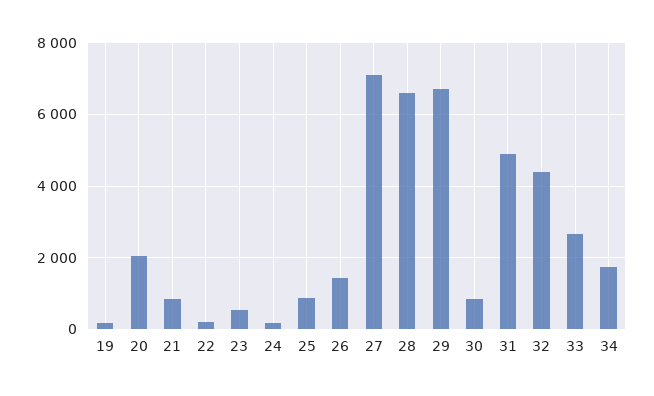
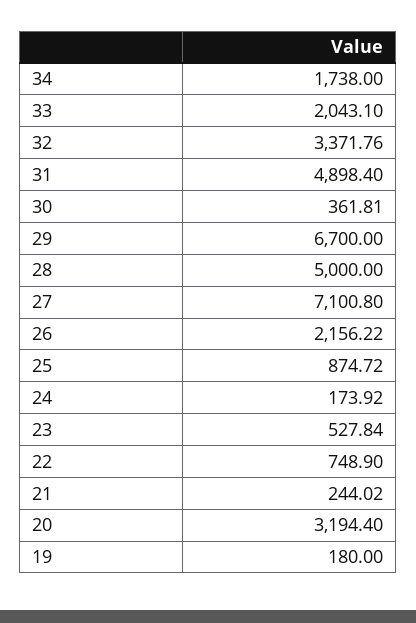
20: 2000 -> 3194.4
21: 800 -> 244.02
22: 200 -> 748.9
26: 1400 -> 2156.22
28: 6600 -> 5000
30: 800 -> 361.81
32: 4400 -> 3371.76
33: 2600 -> 2043.1

